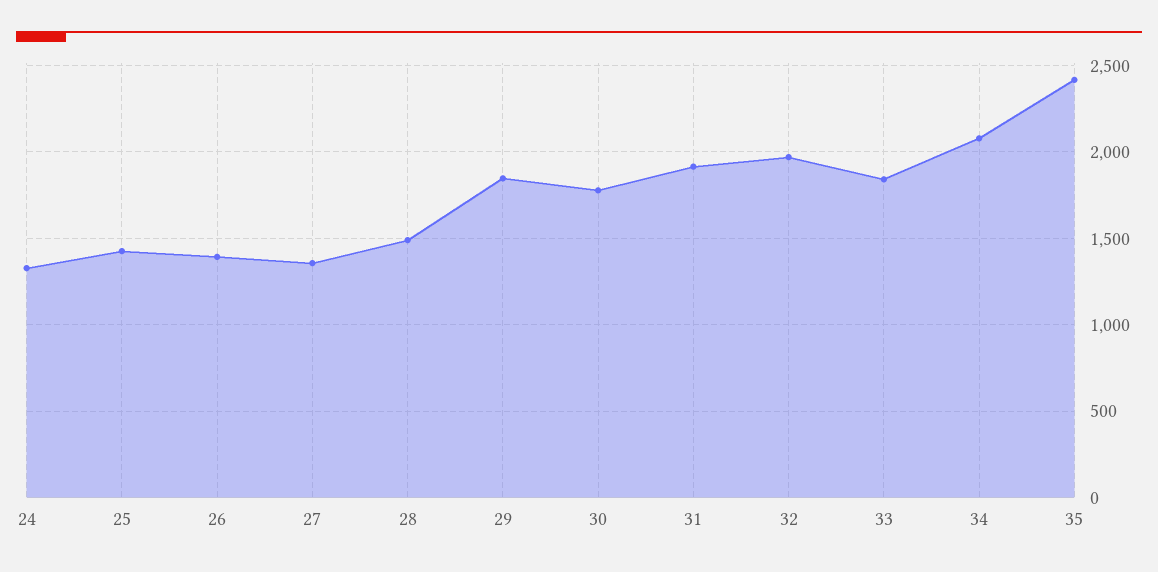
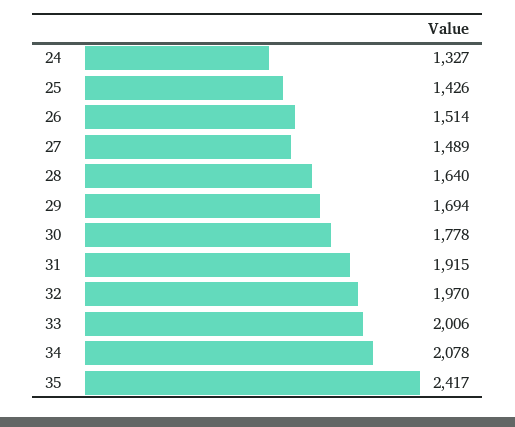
26: 1400 -> 1514
27: 1350 -> 1489
28: 1500 -> 1640
29: 1850 -> 1694
33: 1850 -> 2006

